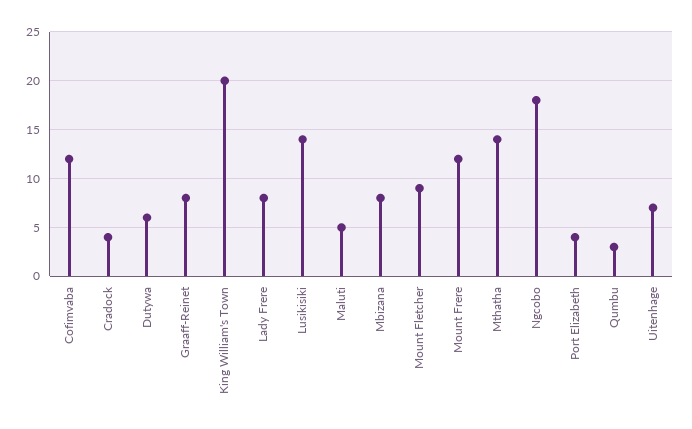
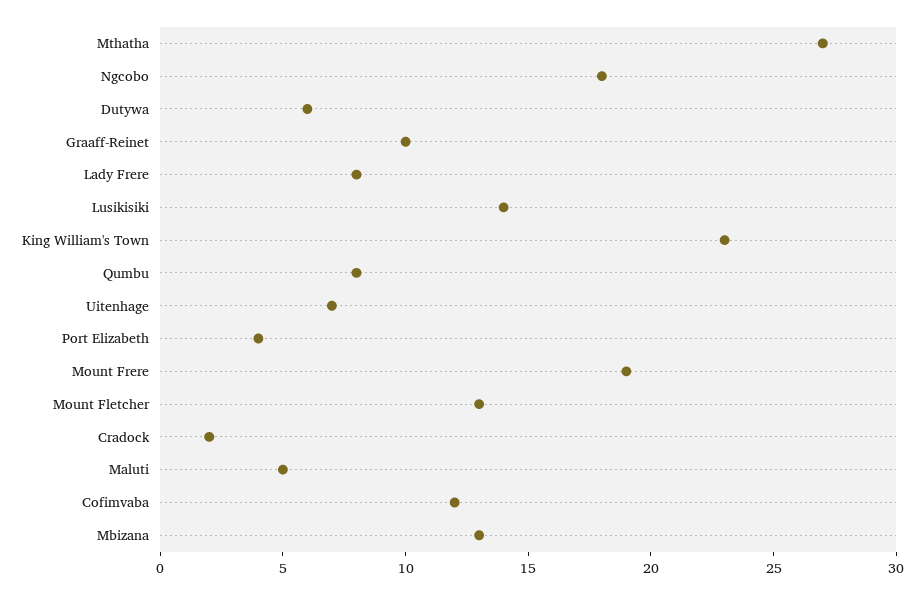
Cradock: 4 -> 2
Graaff-Reinet: 8 -> 10
King William's Town: 20 -> 23
Mbizana: 8 -> 13
Mount Fletcher: 9 -> 13
Mount Frere: 12 -> 19
Mthatha: 14 -> 27
Qumbu: 3 -> 8

